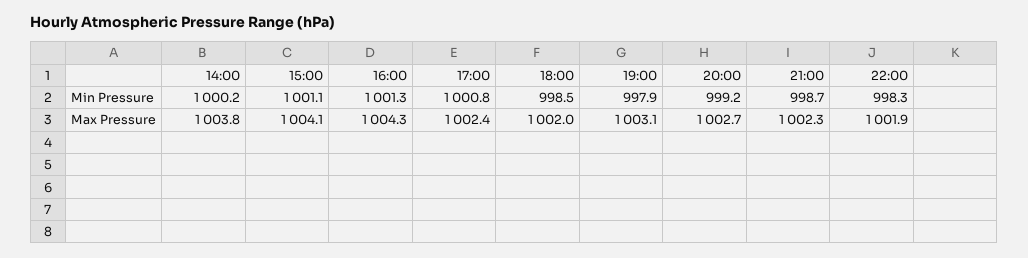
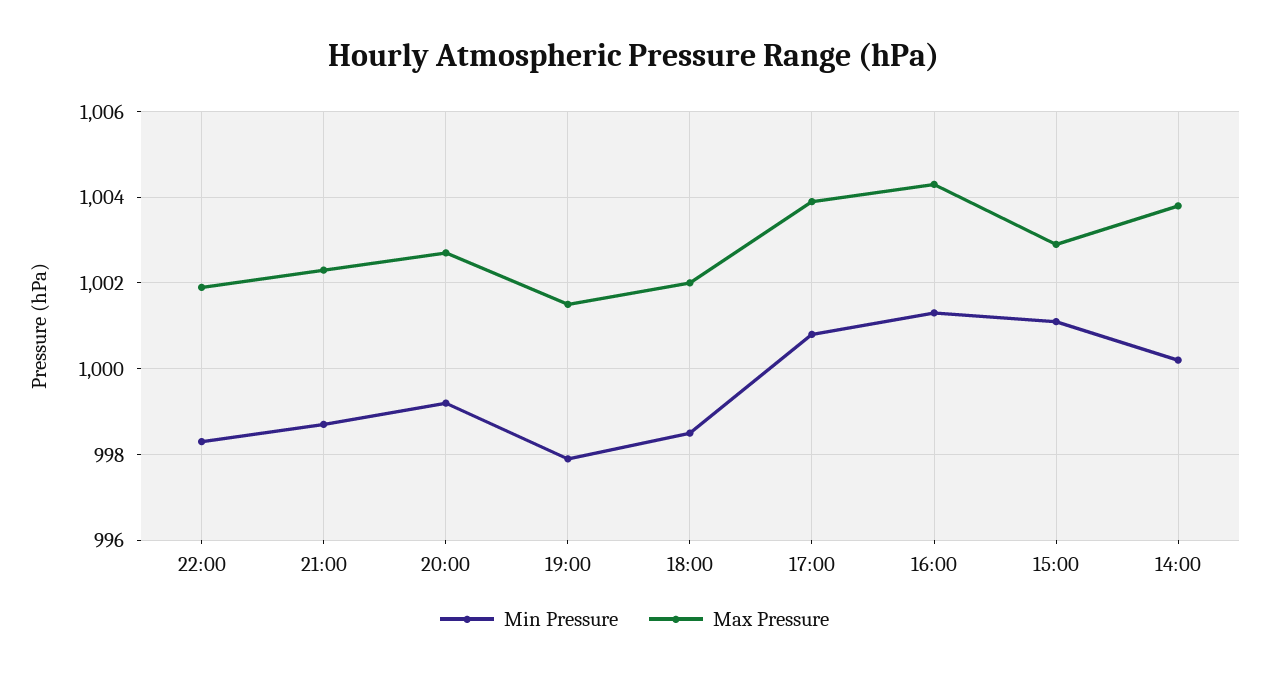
Max Pressure, 15:00: 1004.1 -> 1003
Max Pressure, 17:00: 1002.4 -> 1004
Max Pressure, 19:00: 1003.1 -> 1001.5

